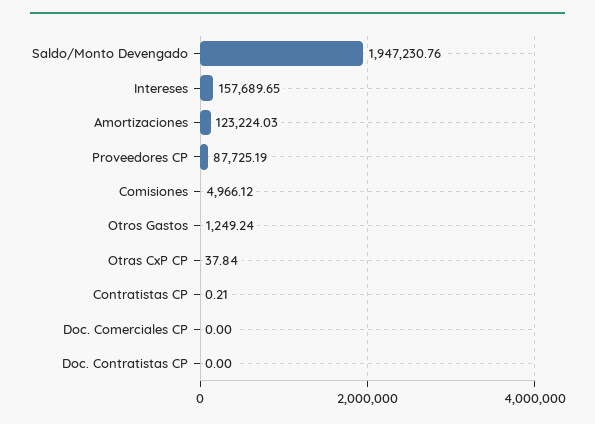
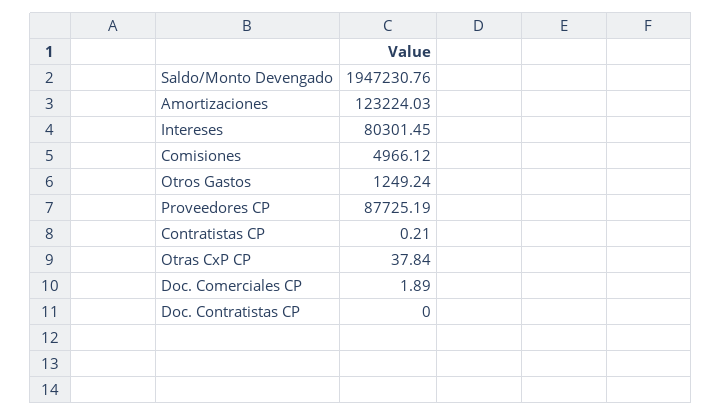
Intereses: 157689.65 -> 80301.45
Doc. Comerciales CP: 0 -> 1.89

